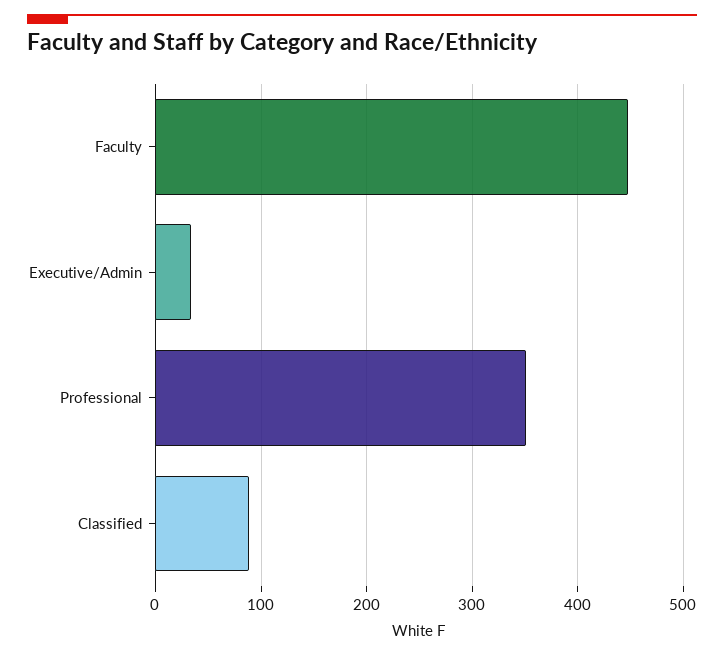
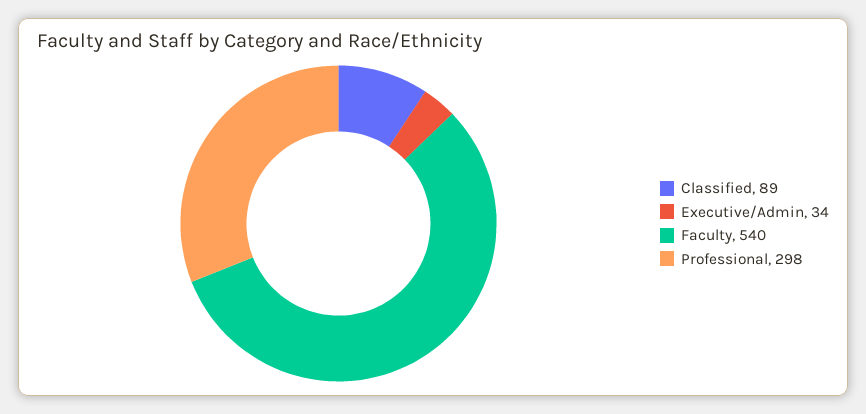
Faculty: 450 -> 540
Professional: 350 -> 298

